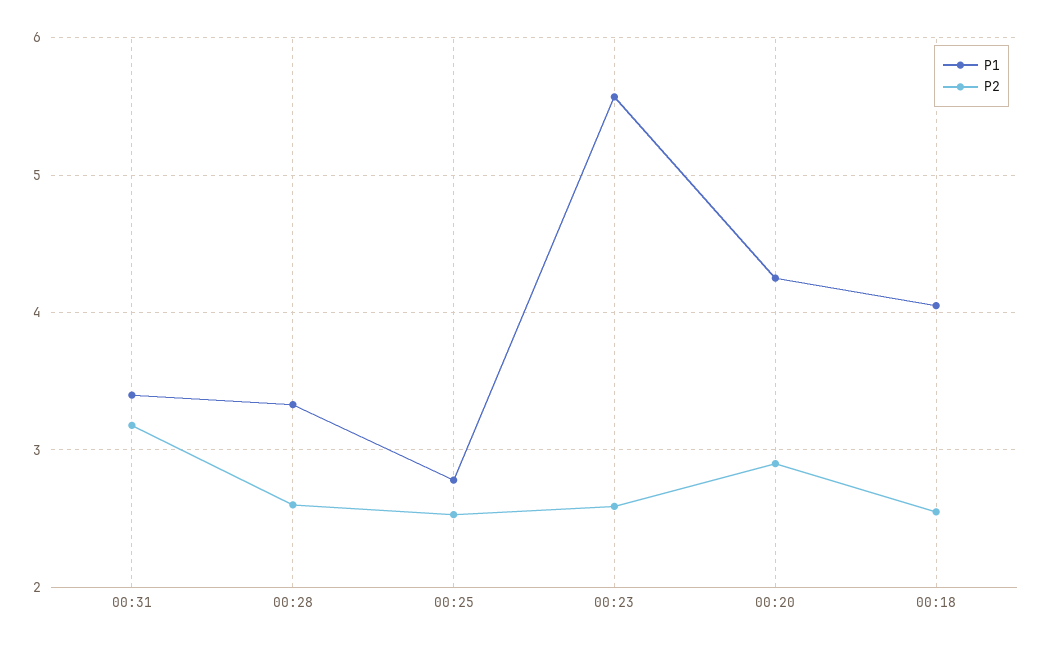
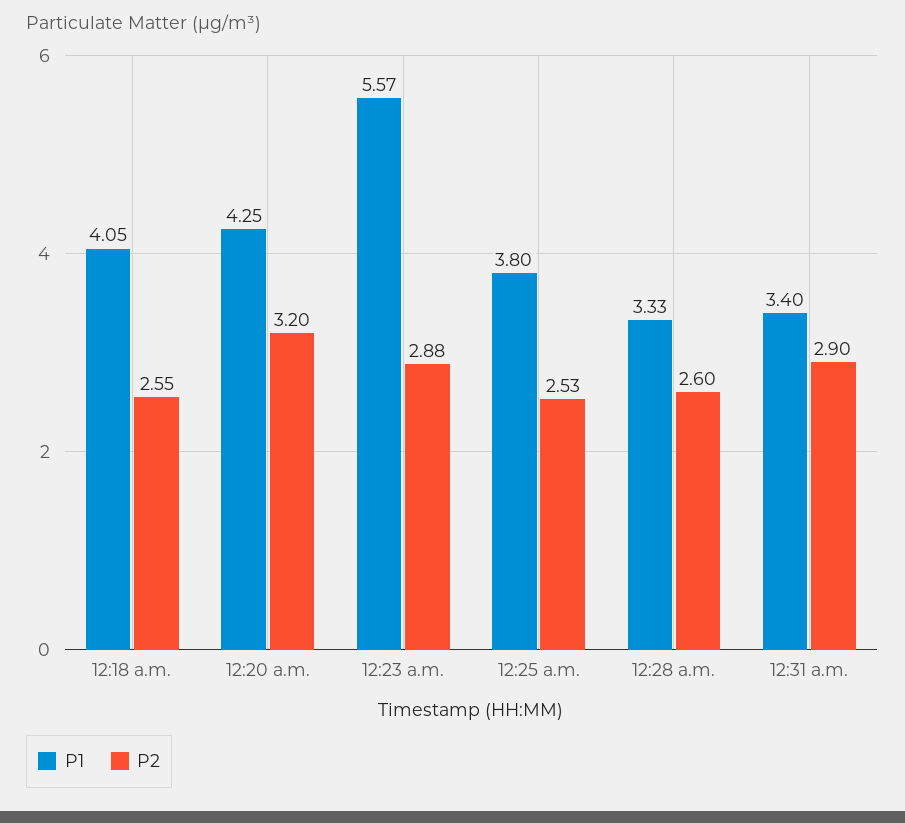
P2, 00:31: 3.2 -> 2.9
P1, 00:25: 2.8 -> 3.8
P2, 00:23: 2.6 -> 2.88
P2, 00:20: 2.9 -> 3.2

